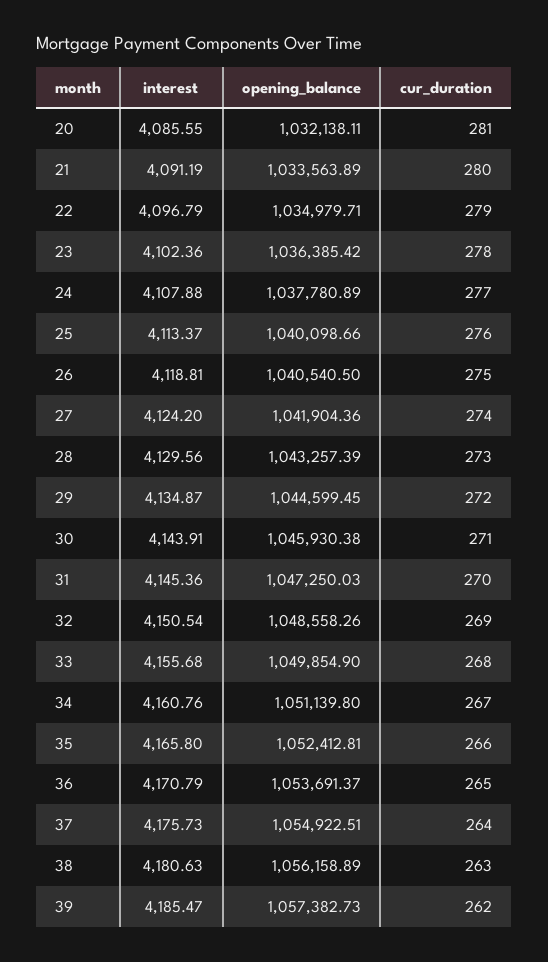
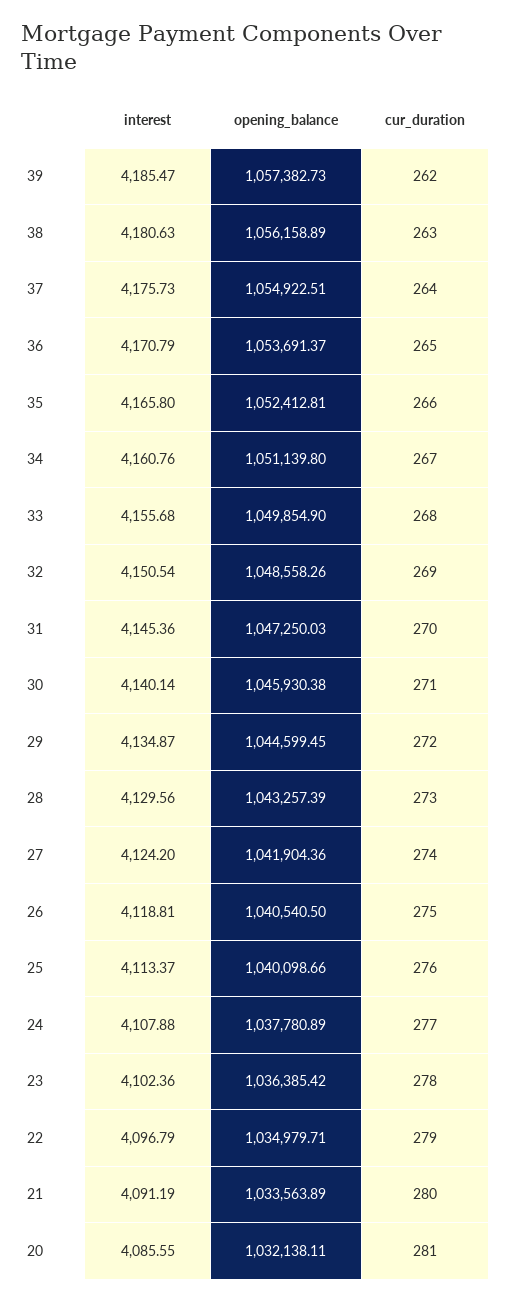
interest, 30: 4143.91 -> 4140.14

